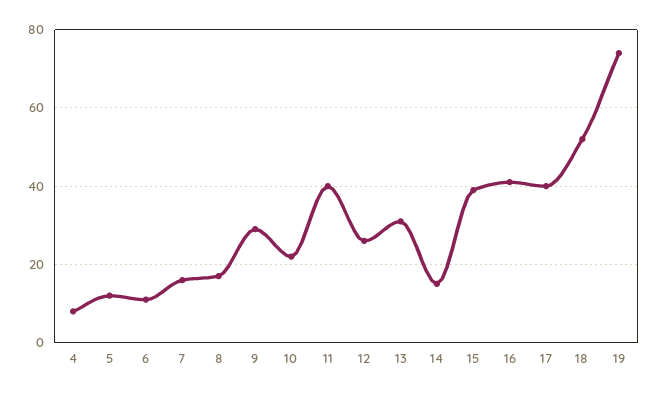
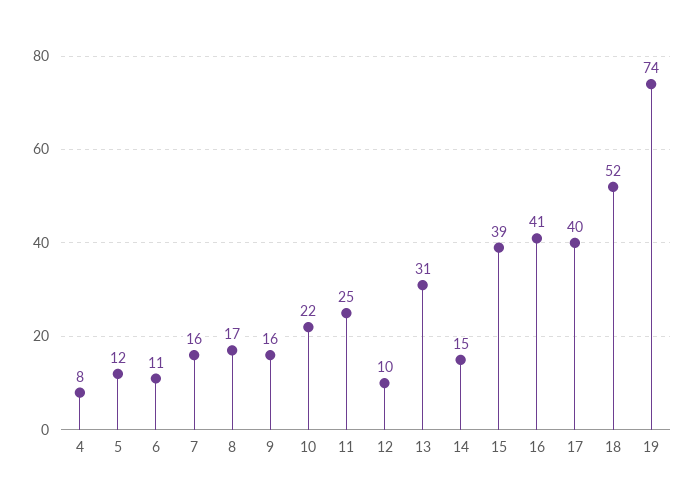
9: 30 -> 16
11: 40 -> 25
12: 25 -> 10

